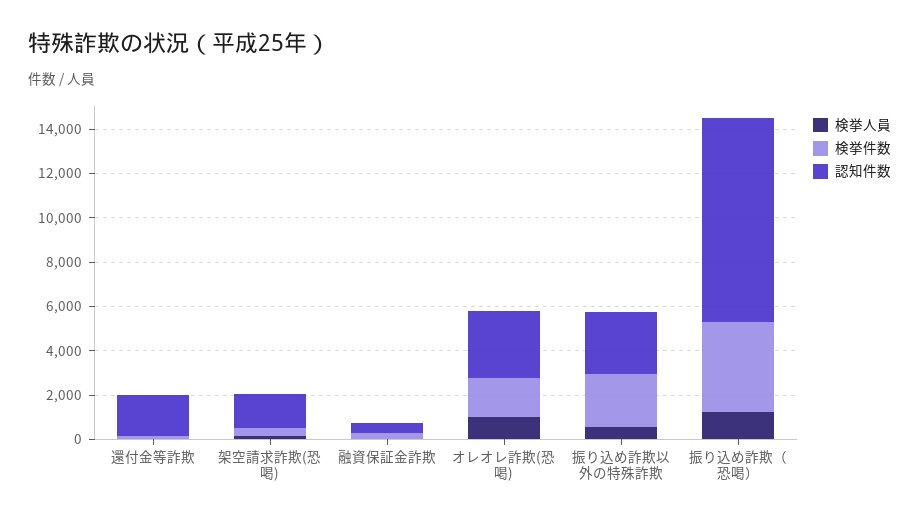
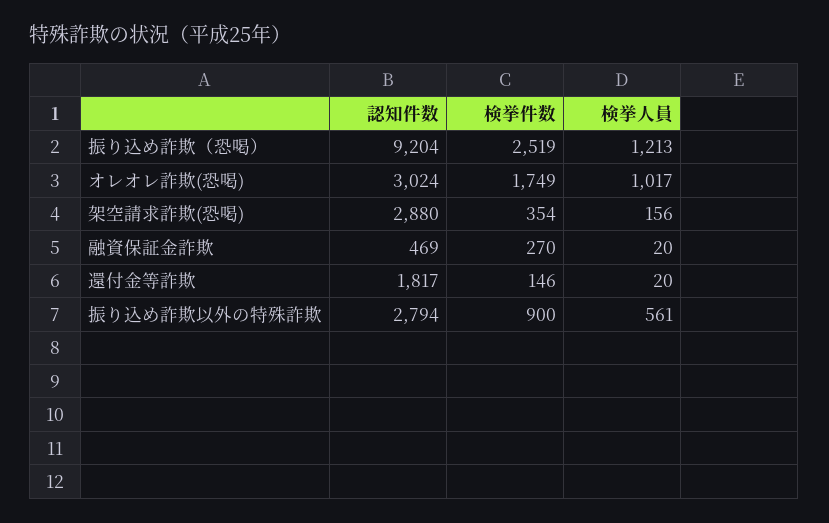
認知件数, 架空請求詐欺(恐喝): 1500 -> 2880
検挙件数, 振り込め詐欺以外の特殊詐欺: 2500 -> 900
検挙件数, 振り込め詐欺（恐喝）: 4000 -> 2519

